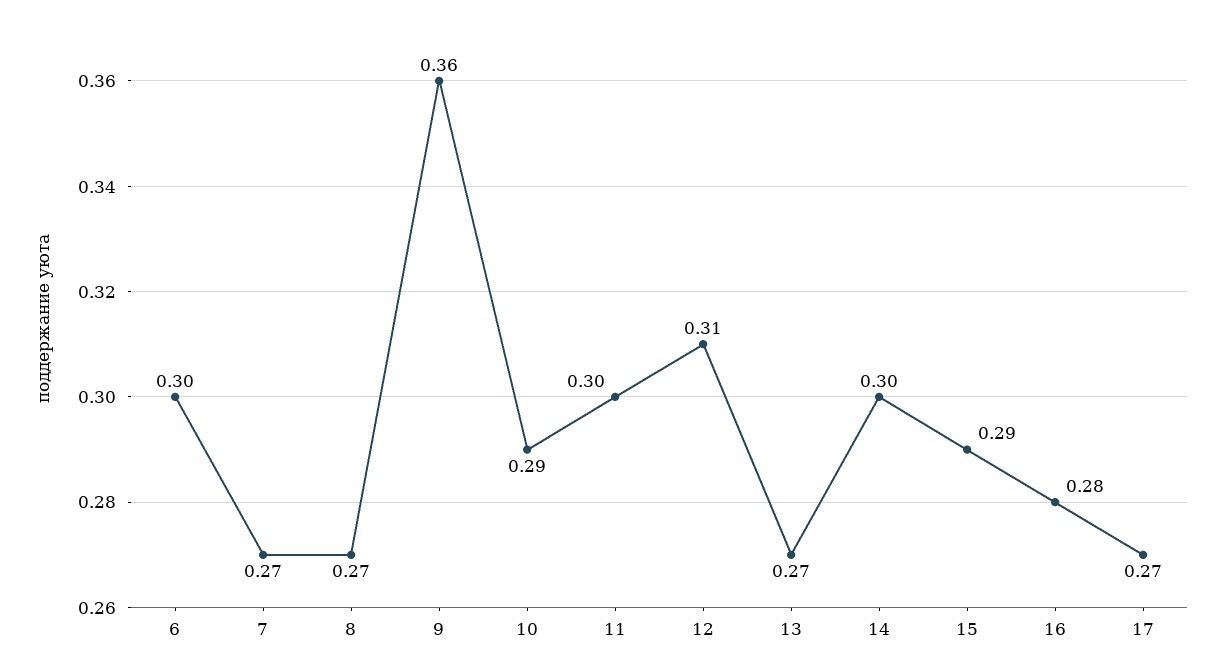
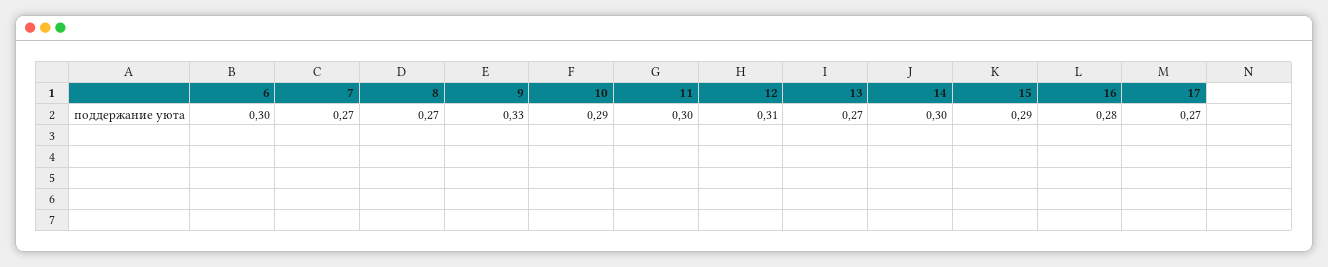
9: 0.36 -> 0.33

